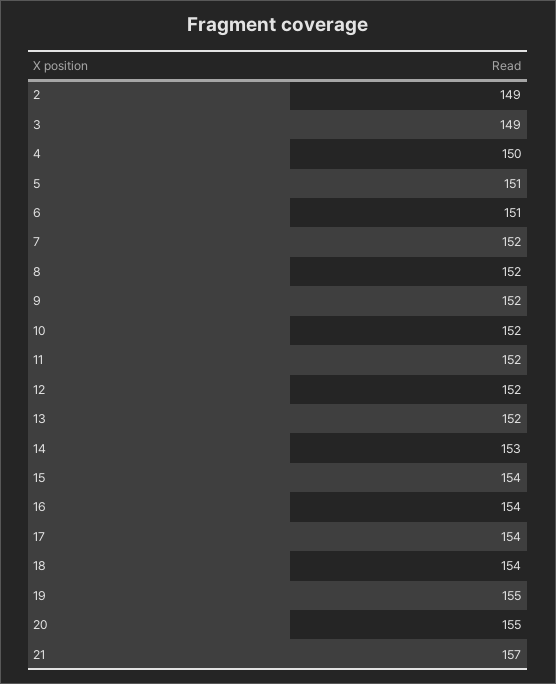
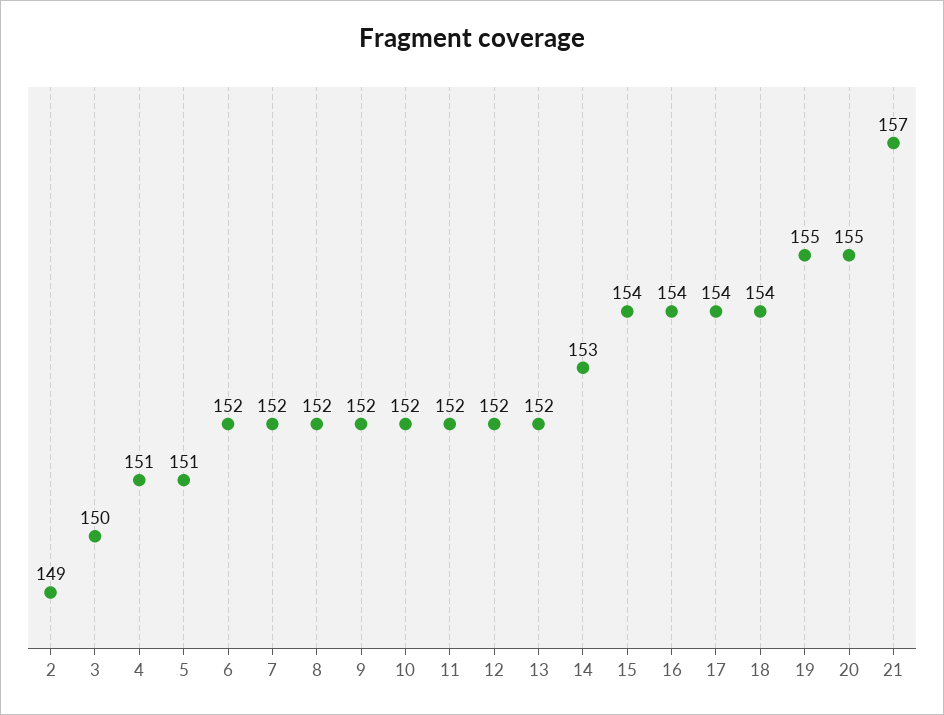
3: 149 -> 150
4: 150 -> 151
6: 151 -> 152

